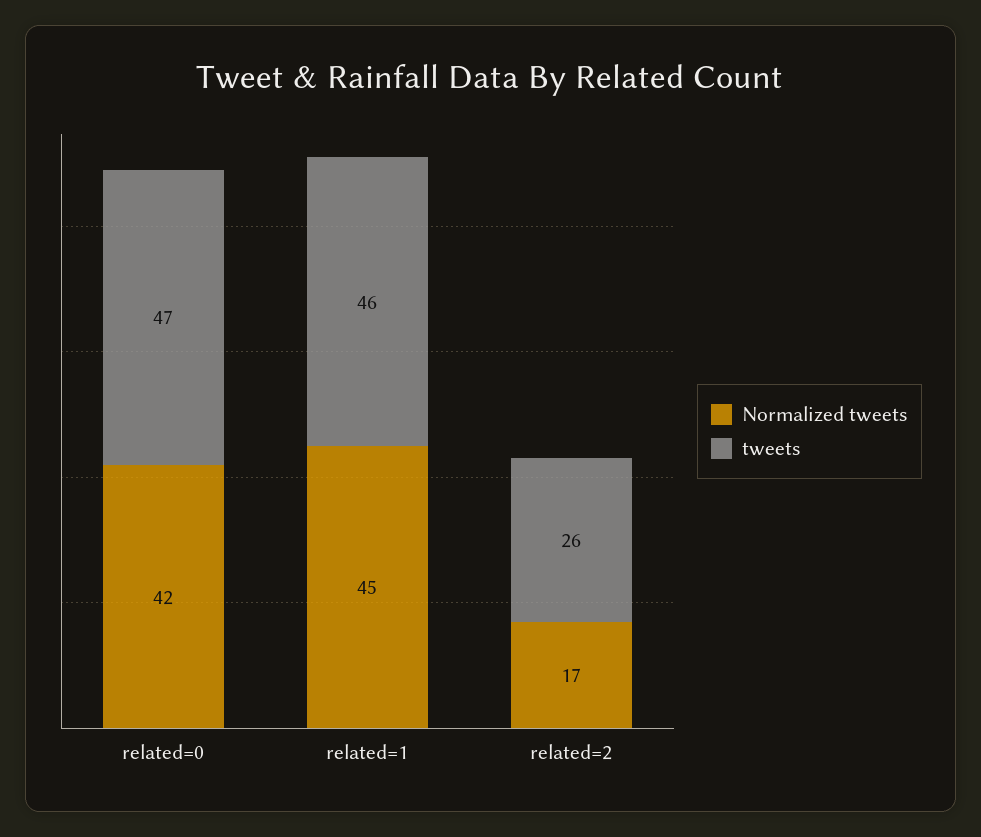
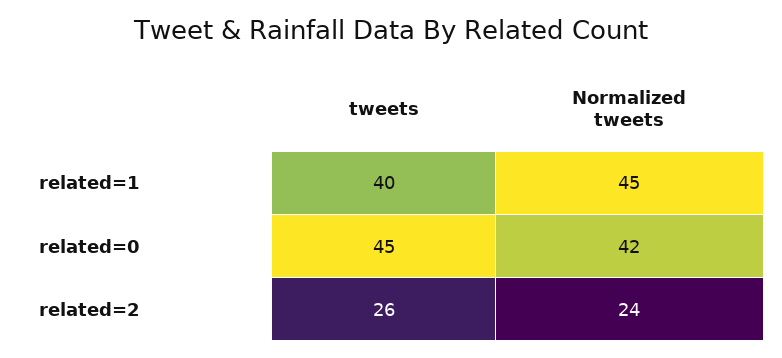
tweets, related=0: 47 -> 45
tweets, related=1: 46 -> 40
Normalized tweets, related=2: 17 -> 24

